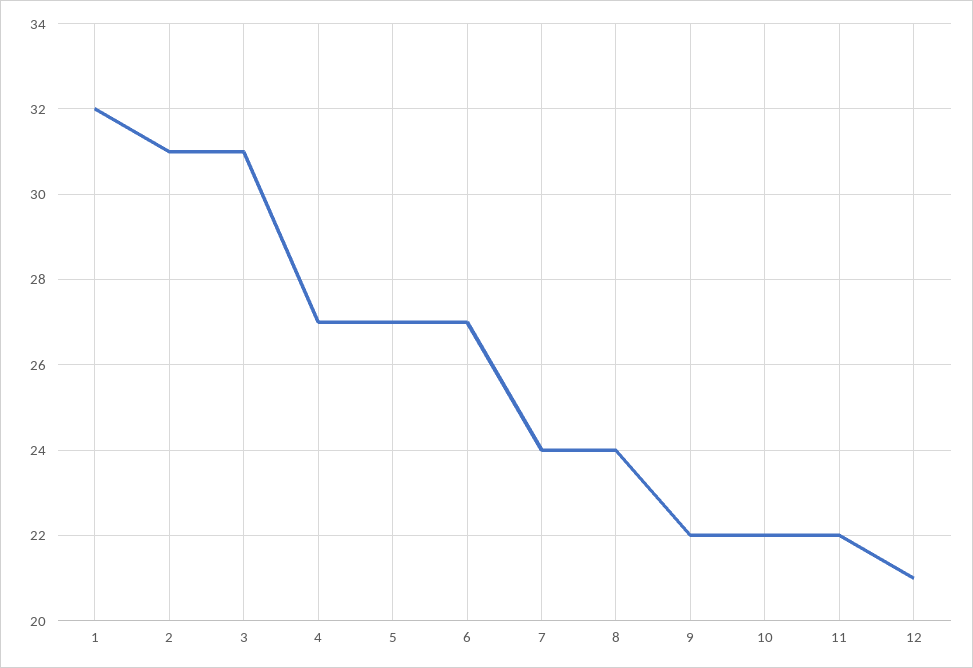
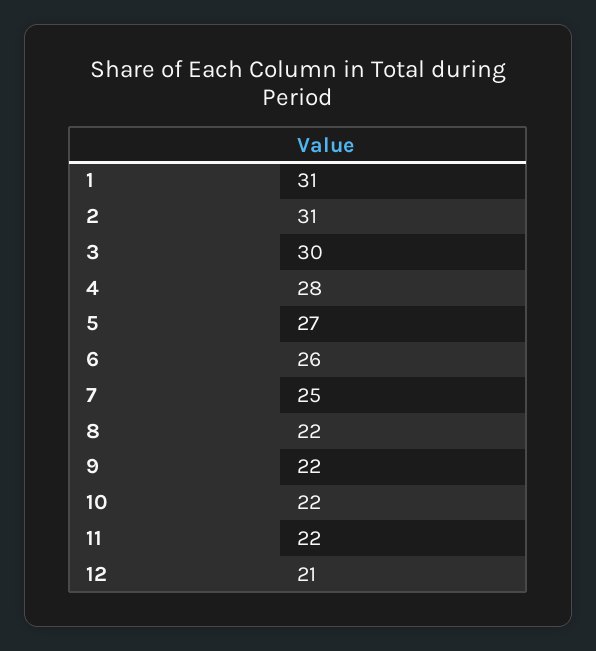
1: 32 -> 31
3: 31 -> 30
4: 27 -> 28
6: 27 -> 26
7: 24 -> 25
8: 24 -> 22

